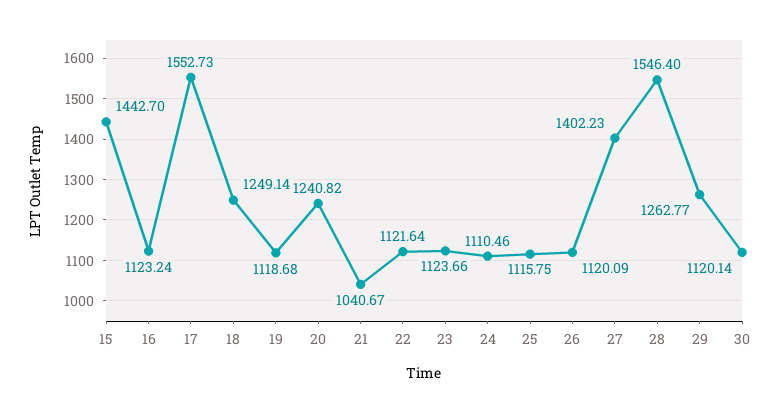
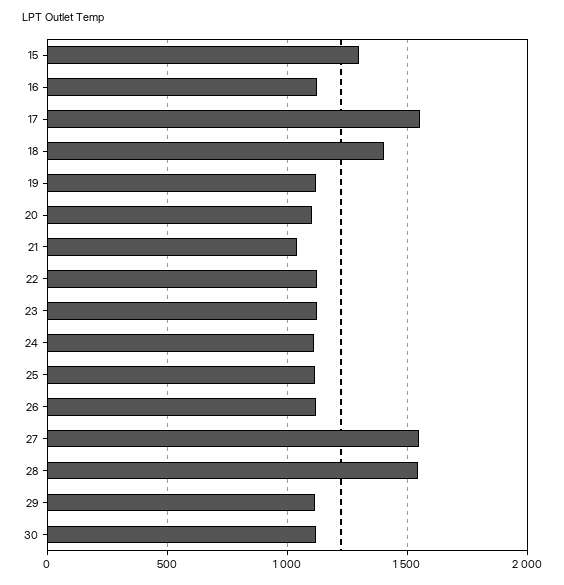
15: 1442.7 -> 1300
18: 1249.14 -> 1400
20: 1240.82 -> 1100
27: 1402.23 -> 1550
29: 1262.77 -> 1100

